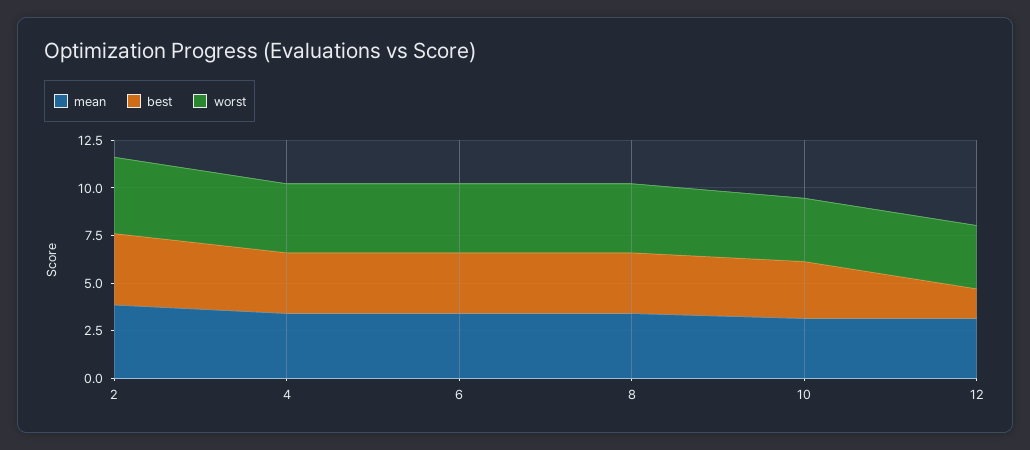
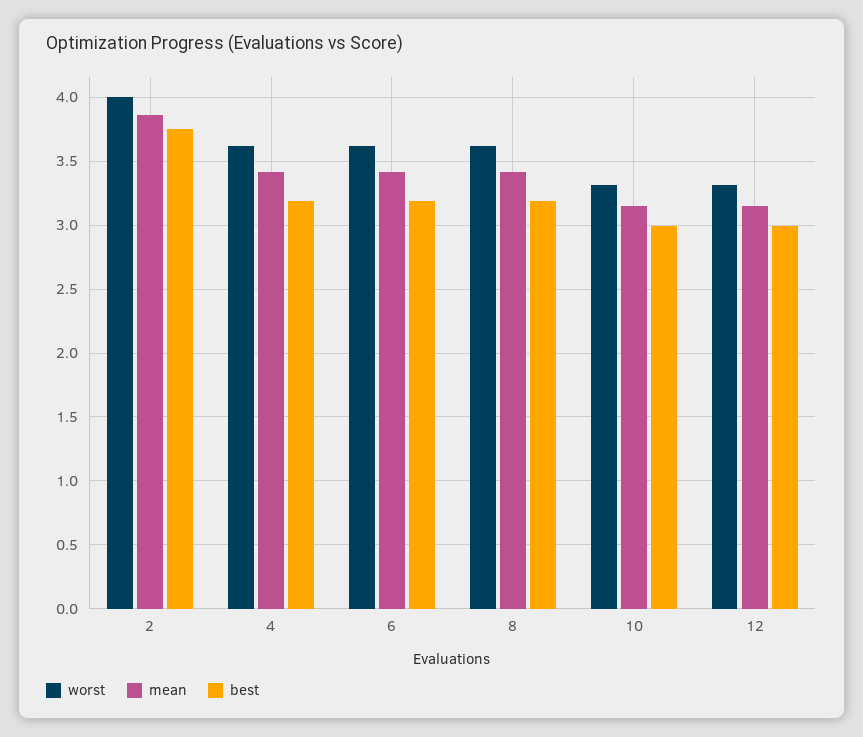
best, 12: 1.5 -> 3

